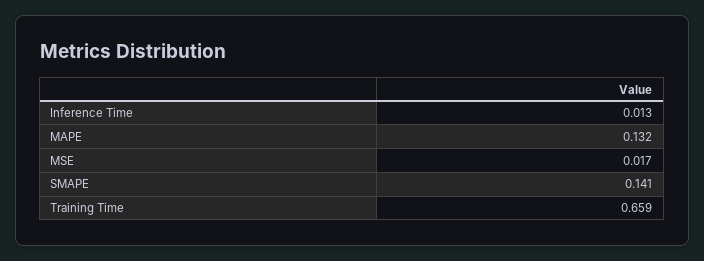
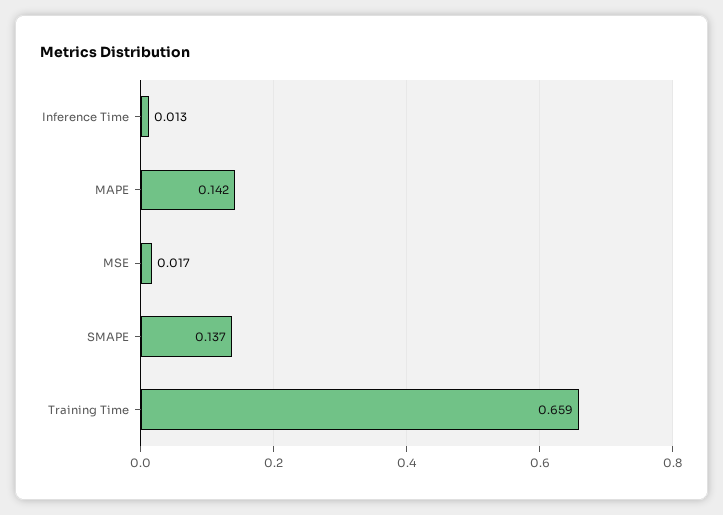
MAPE: 0.132 -> 0.142
SMAPE: 0.141 -> 0.137

